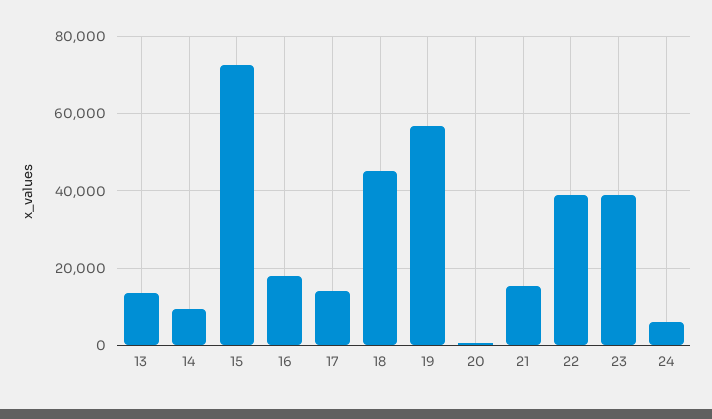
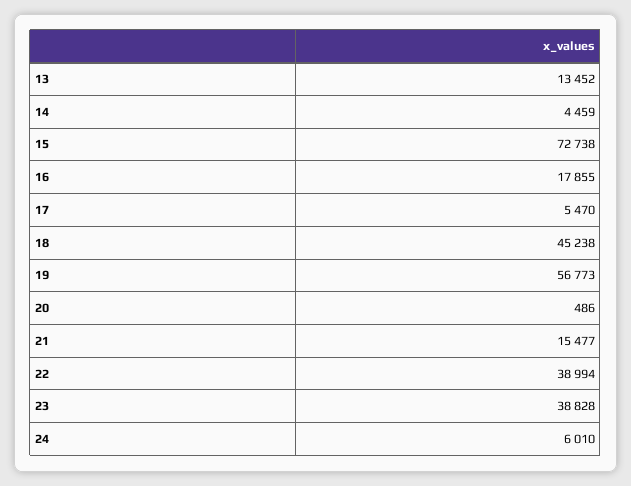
14: 10000 -> 4459
17: 14000 -> 5470

